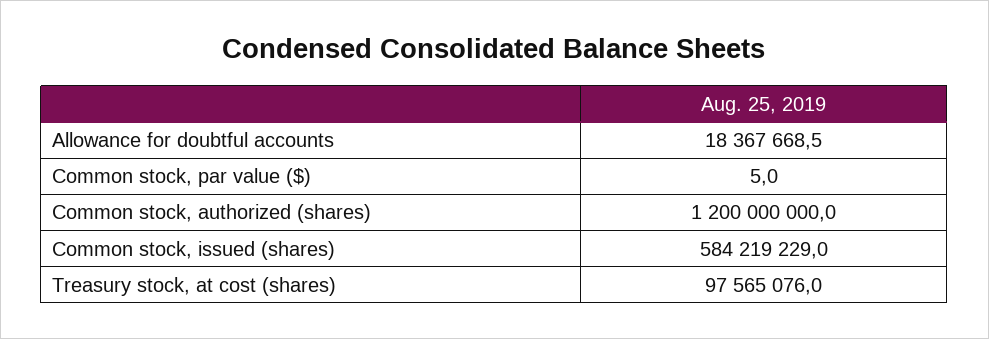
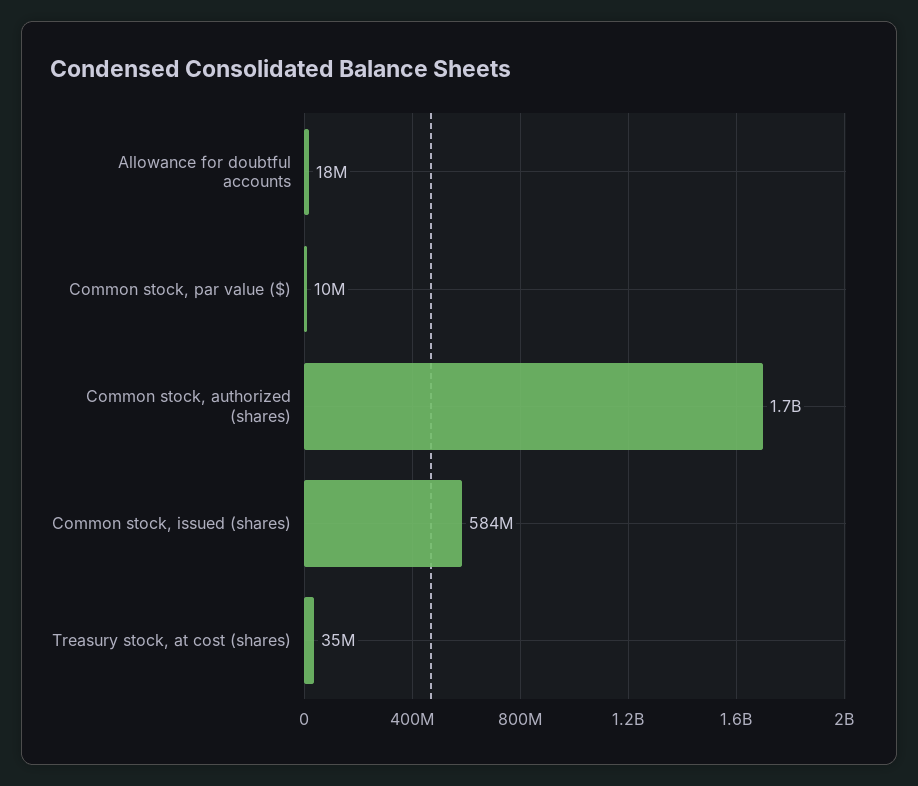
Common stock, par value ($): 5 -> 10000000
Common stock, authorized (shares): 1200000000 -> 1700000000
Treasury stock, at cost (shares): 97565076 -> 35000000

